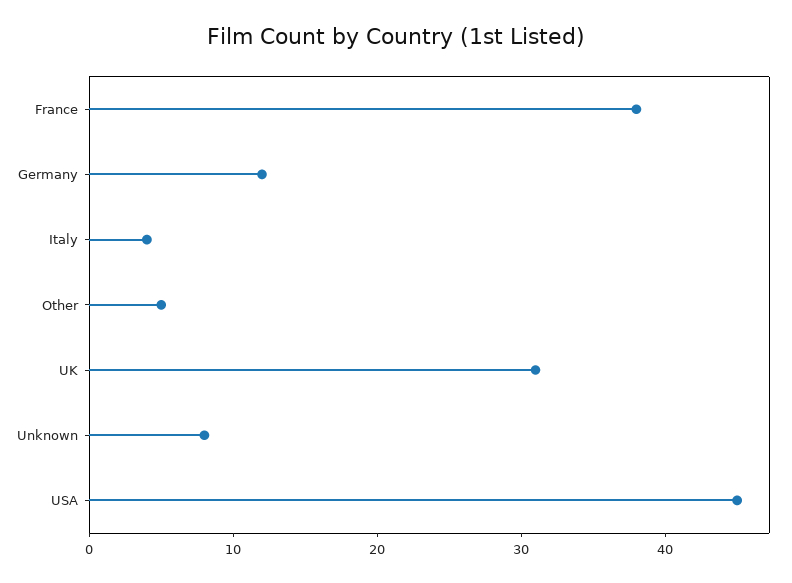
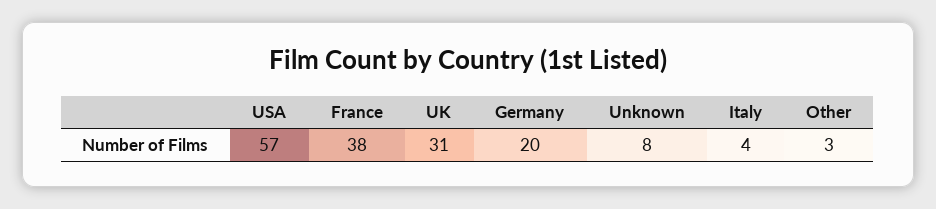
Germany: 12 -> 20
Other: 5 -> 3
USA: 45 -> 57

